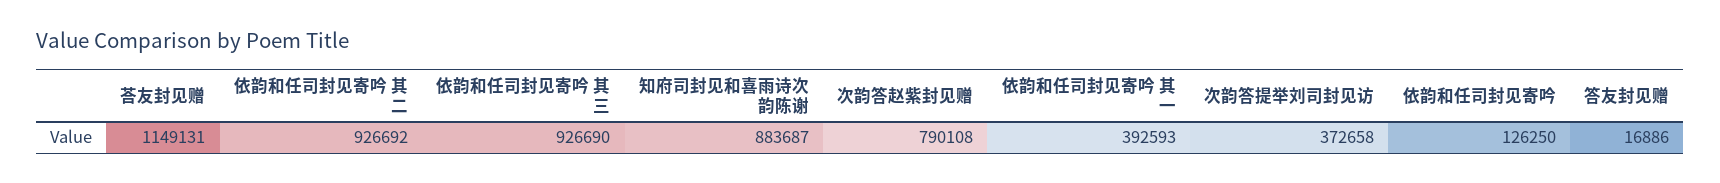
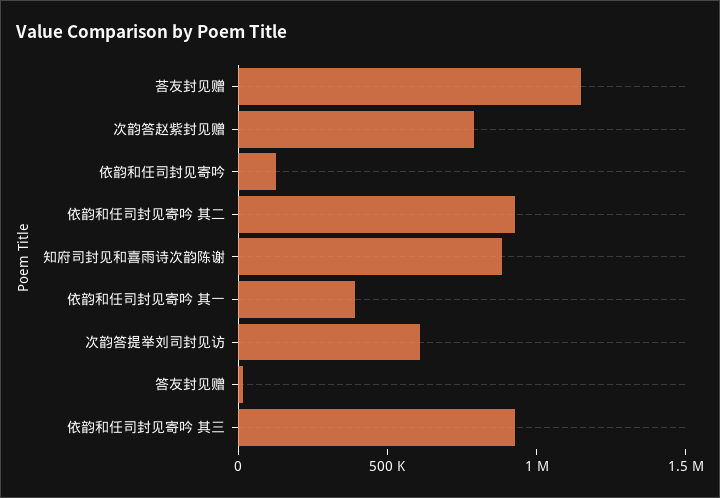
次韵答提举刘司封见访: 372658 -> 600000

